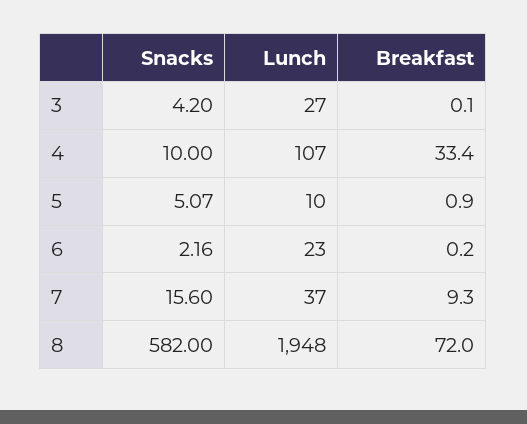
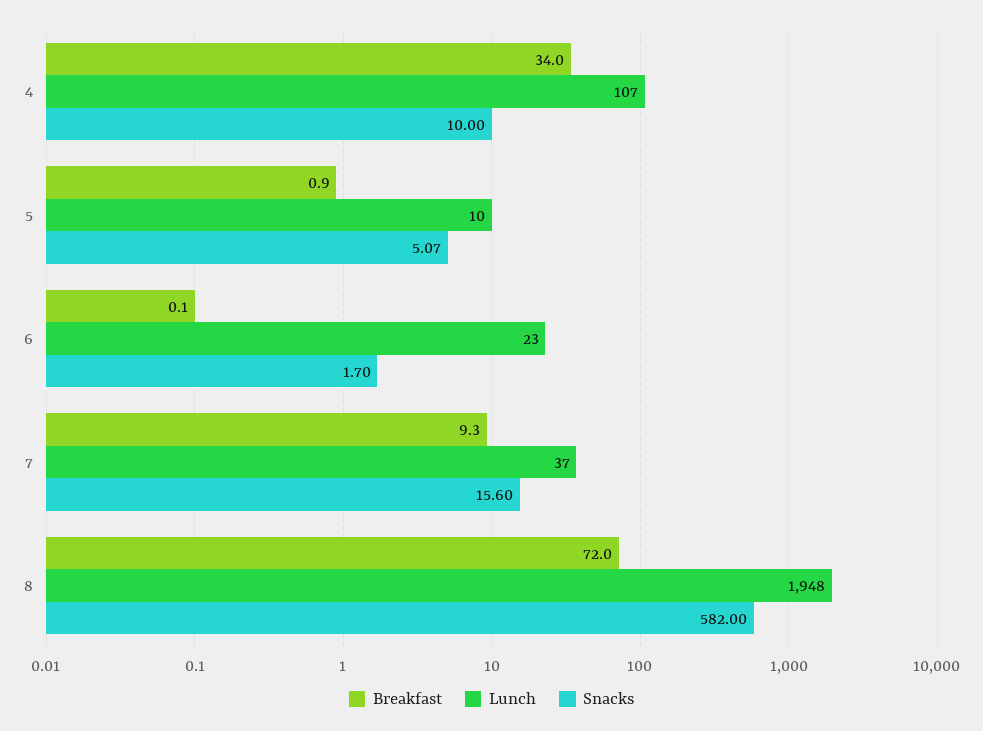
Snacks, 3: 4.2 -> none
Lunch, 3: 27 -> none
Breakfast, 3: 0.1 -> none
Breakfast, 4: 33.4 -> 34
Snacks, 6: 2.16 -> 1.7
Breakfast, 6: 0.2 -> 0.1

